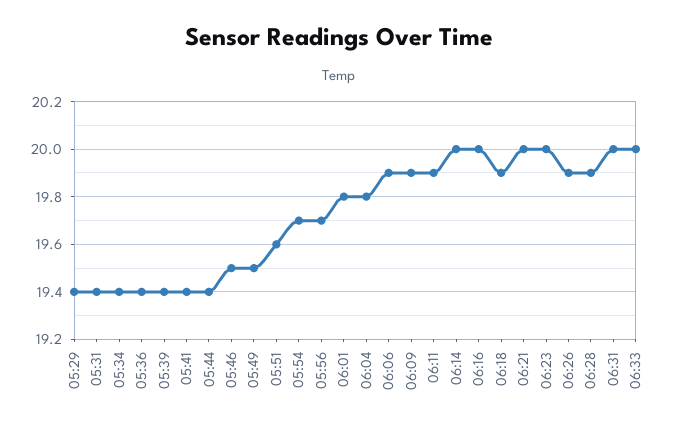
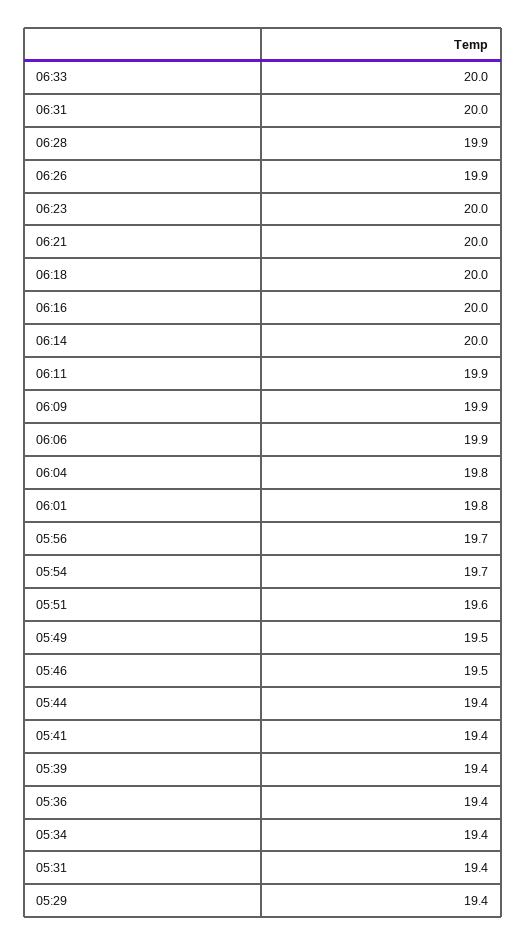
06:18: 19.9 -> 20

